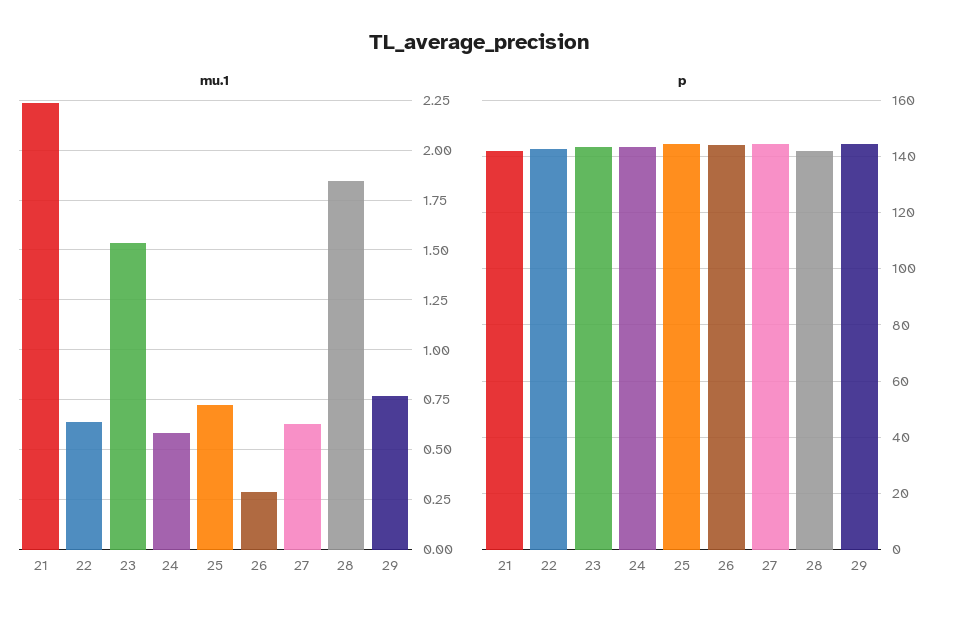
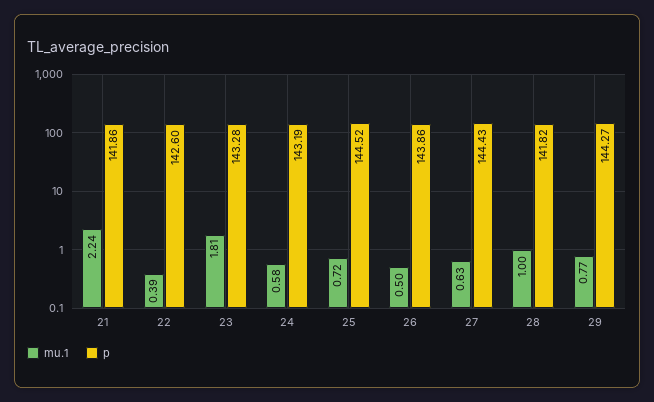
mu.1, 22: 0.65 -> 0.39
mu.1, 23: 1.55 -> 1.81
mu.1, 26: 0.3 -> 0.5
mu.1, 28: 1.85 -> 1

